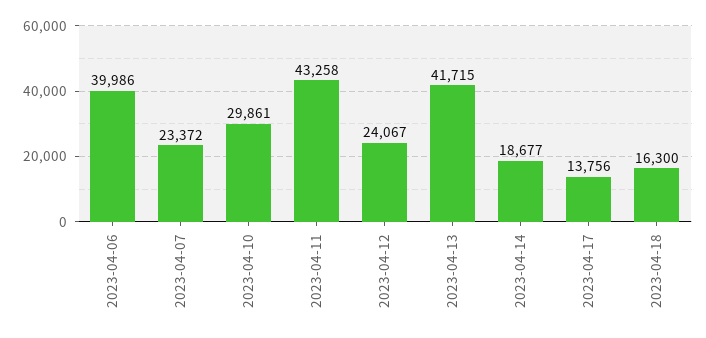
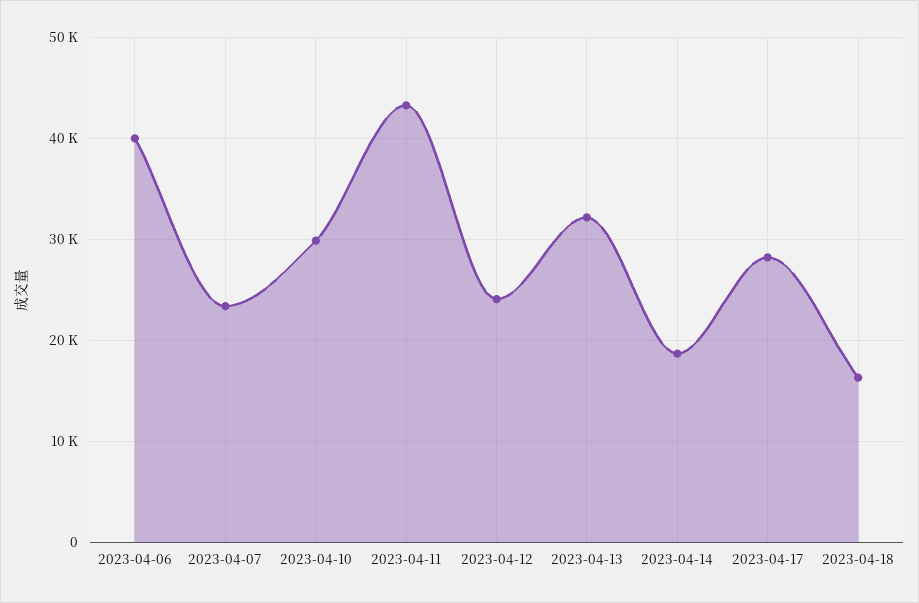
2023-04-13: 41715 -> 32000
2023-04-17: 13756 -> 28000

